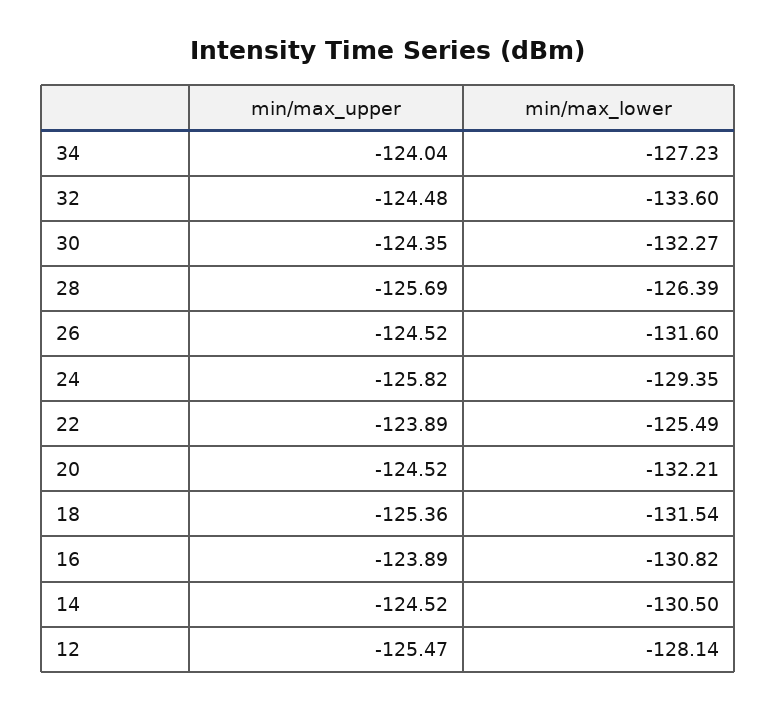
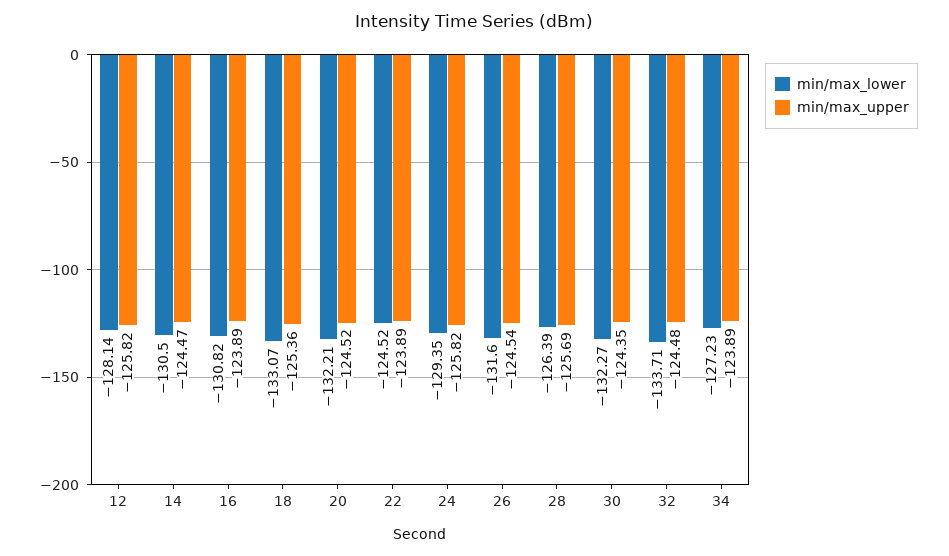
min/max_upper, 34: -124.04 -> -123.89
min/max_lower, 32: -133.6 -> -133.71
min/max_upper, 26: -124.52 -> -124.54
min/max_lower, 22: -125.49 -> -124.52
min/max_lower, 18: -131.54 -> -133.07
min/max_upper, 14: -124.52 -> -124.47
min/max_upper, 12: -125.47 -> -125.82

